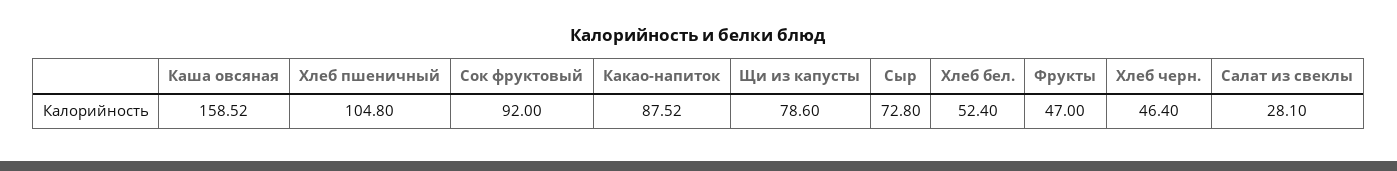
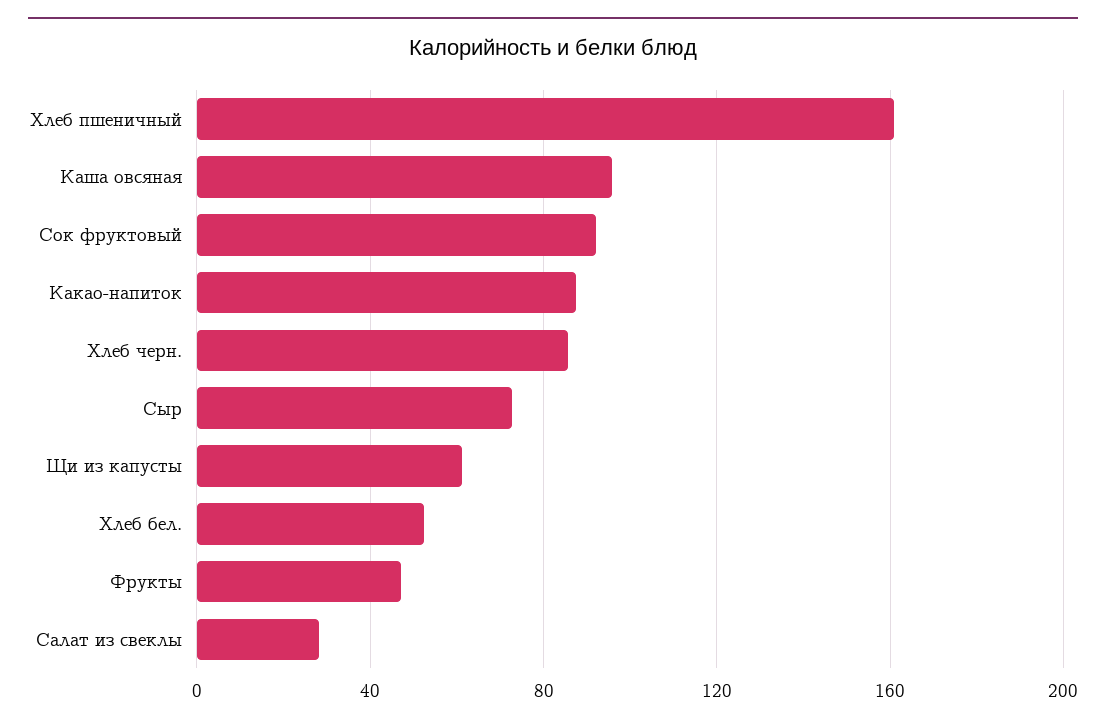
Каша овсяная: 158.52 -> 95
Хлеб пшеничный: 104.8 -> 160
Щи из капусты: 78.6 -> 60
Хлеб черн.: 46.4 -> 85

